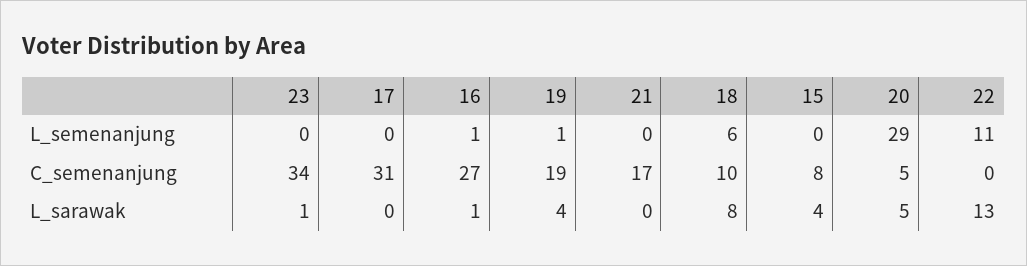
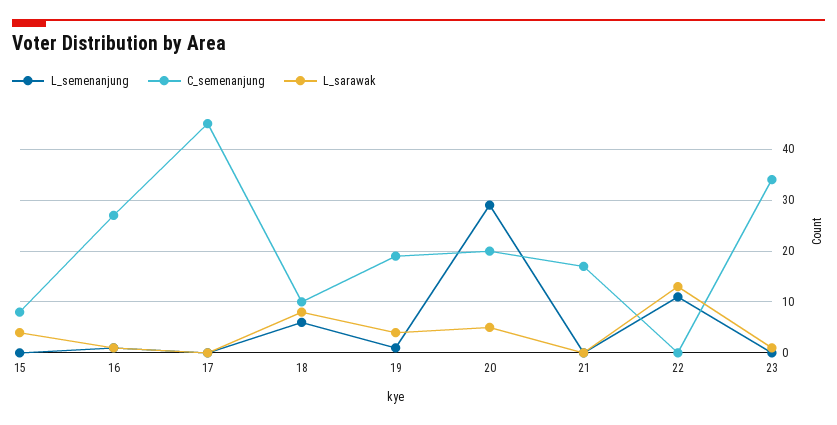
C_semenanjung, 17: 31 -> 45
C_semenanjung, 20: 5 -> 20

